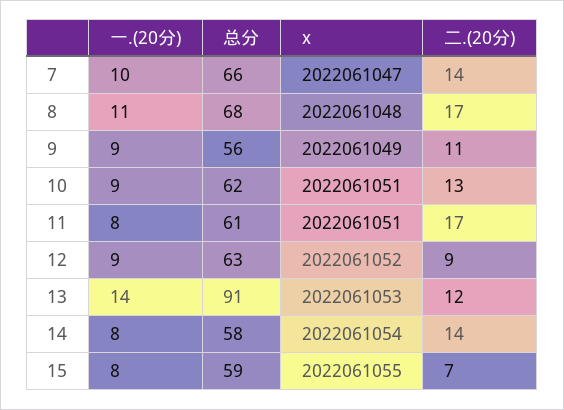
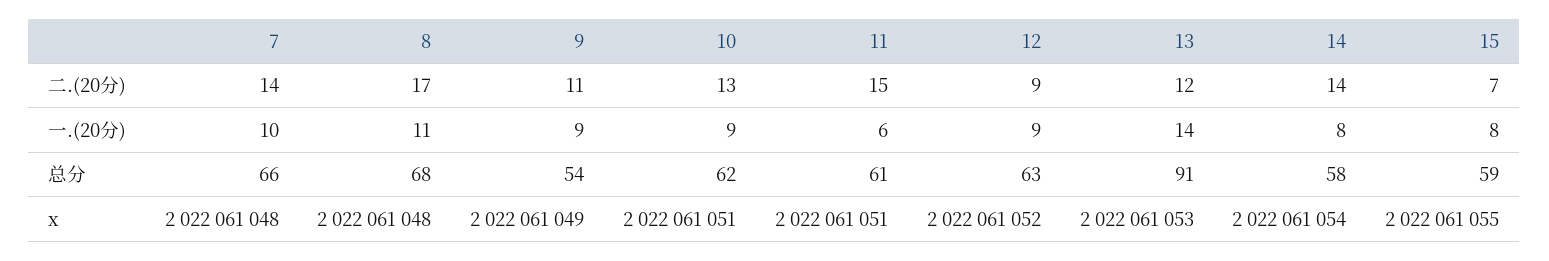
x, 7: 2022061047 -> 2022061048
总分, 9: 56 -> 54
一.(20分), 11: 8 -> 6
二.(20分), 11: 17 -> 15

